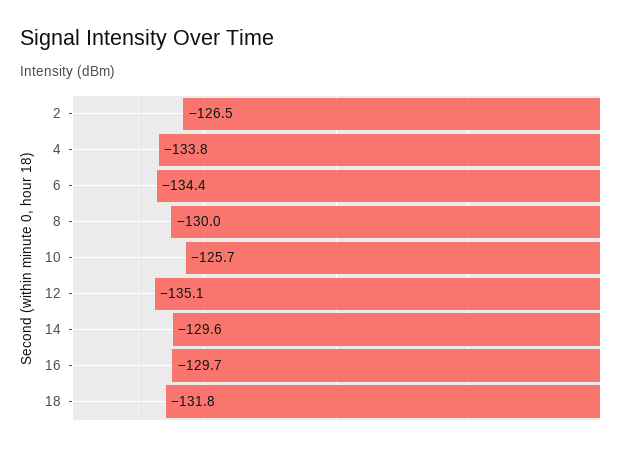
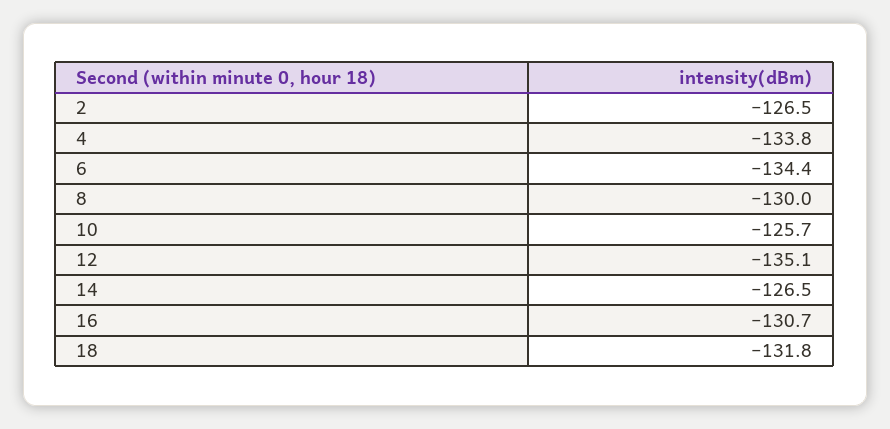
14: -129.6 -> -126.5
16: -129.7 -> -130.7

